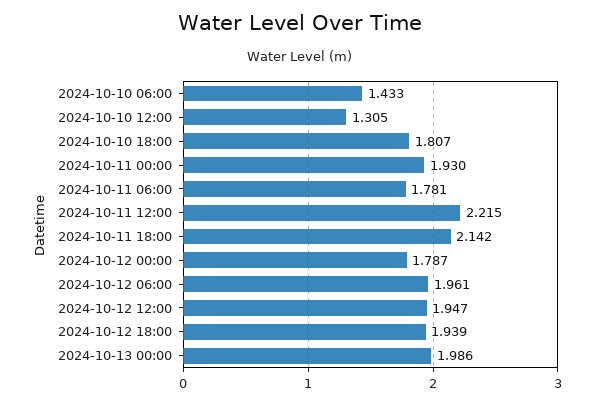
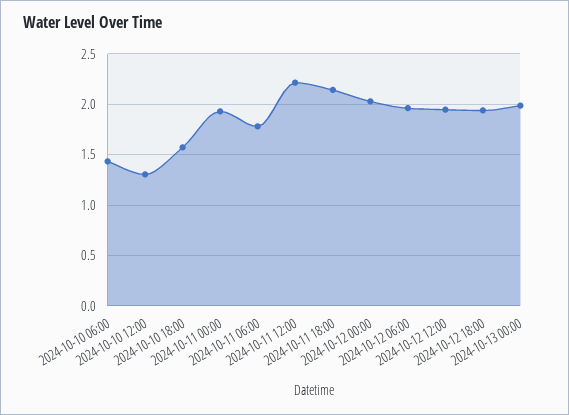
2024-10-10 18:00: 1.807 -> 1.6
2024-10-12 00:00: 1.787 -> 2

